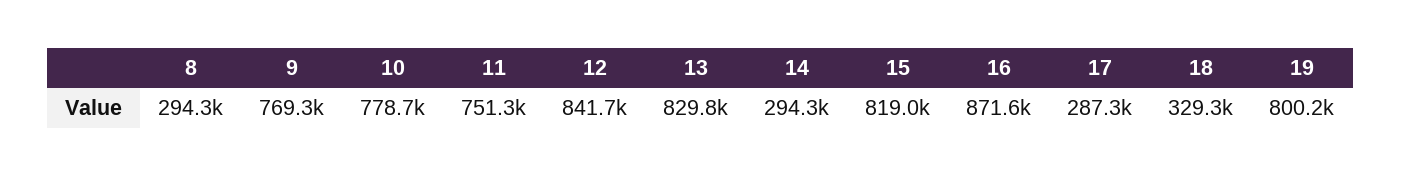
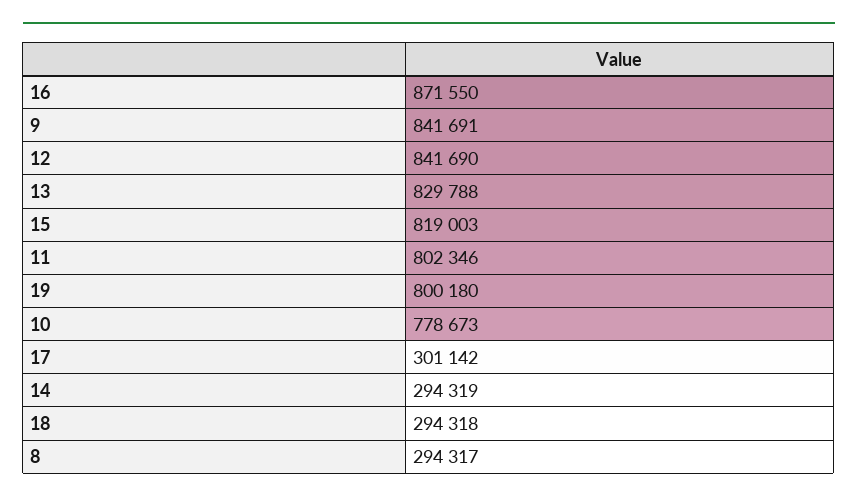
9: 769300 -> 841691
11: 751300 -> 802346
17: 287300 -> 301142
18: 329300 -> 294318

